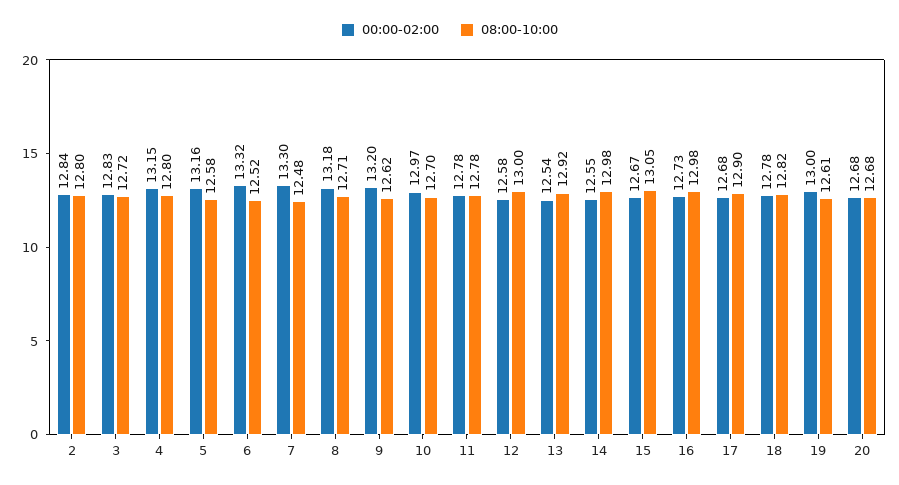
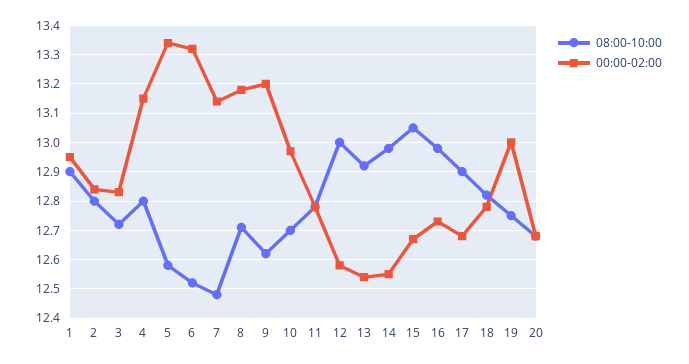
00:00-02:00, 5: 13.16 -> 13.35
00:00-02:00, 7: 13.3 -> 13.15
08:00-10:00, 19: 12.61 -> 12.75
08:00-10:00, 1: none -> 12.9
00:00-02:00, 1: none -> 12.95

